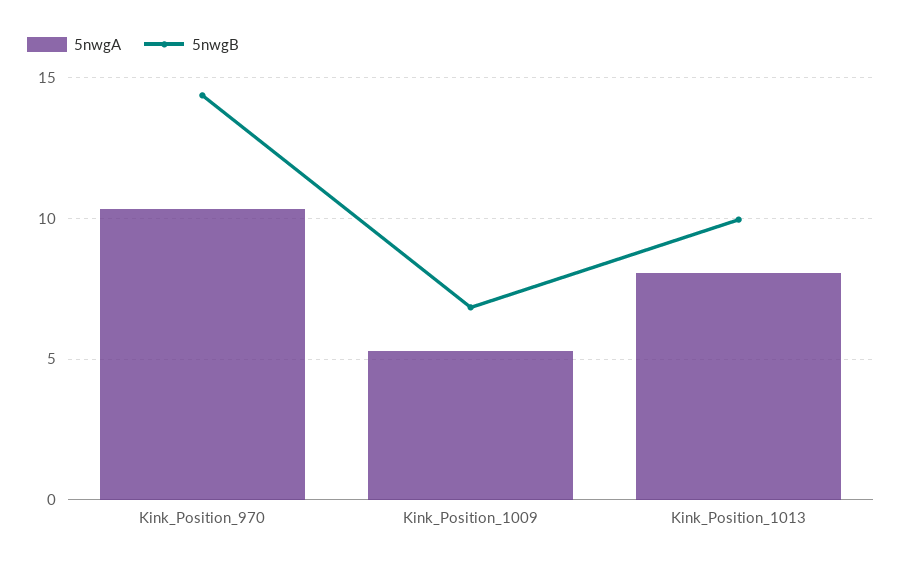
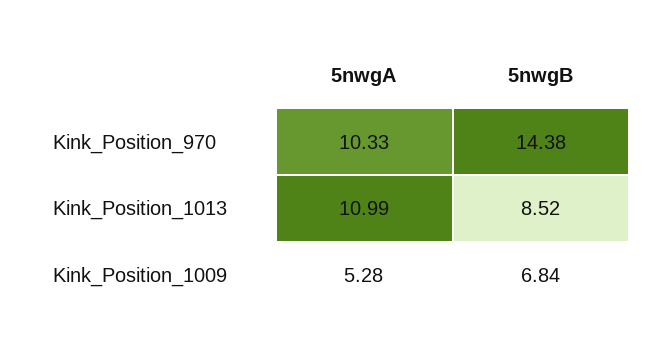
5nwgA, Kink_Position_1013: 8 -> 10.99
5nwgB, Kink_Position_1013: 10 -> 8.52

